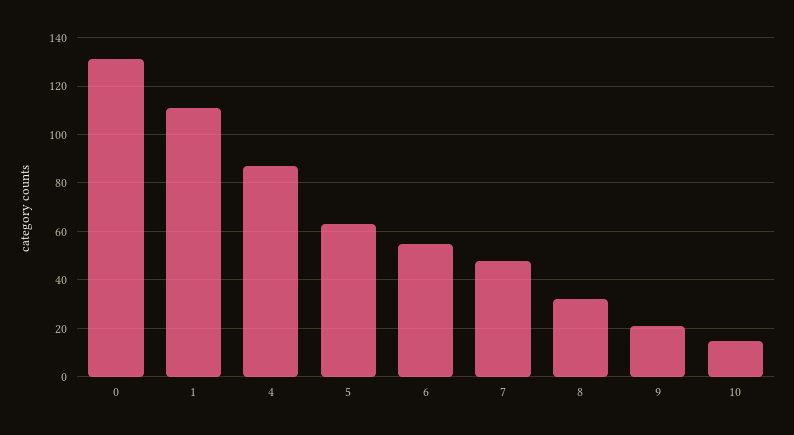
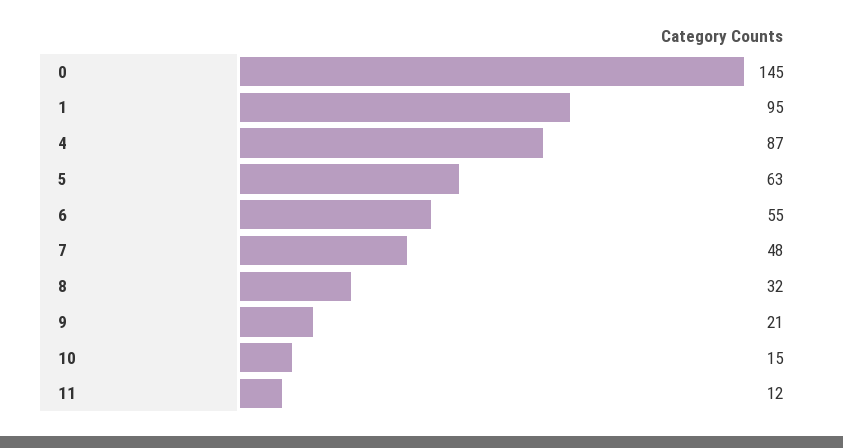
0: 130 -> 145
1: 110 -> 95
11: none -> 12

